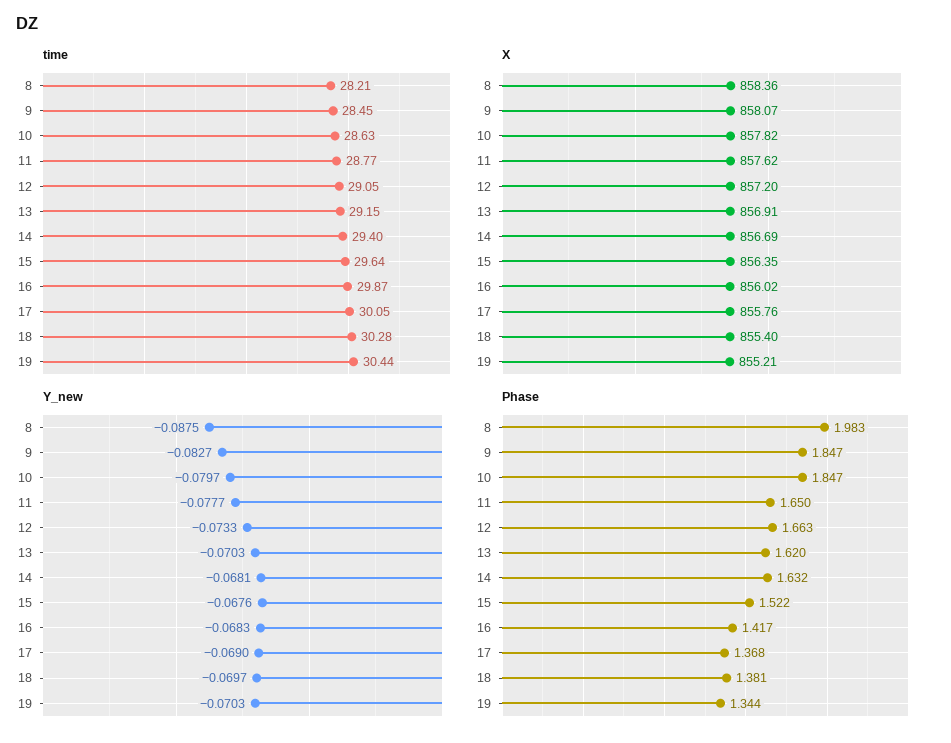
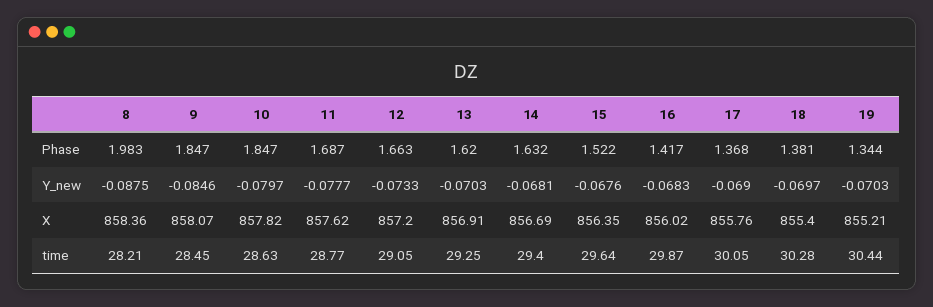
time, 13: 29.15 -> 29.25
Y_new, 9: -0.0827 -> -0.0846
Phase, 11: 1.65 -> 1.687

